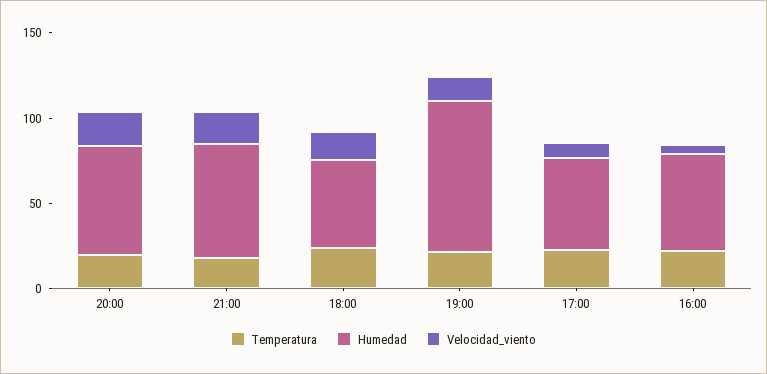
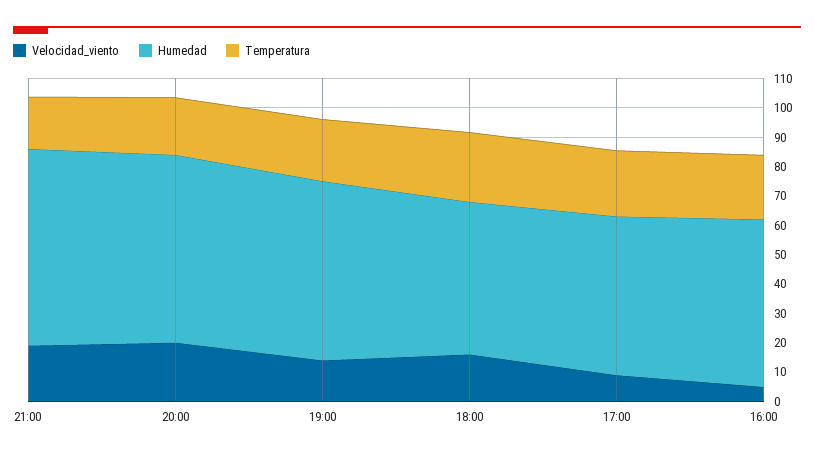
Humedad, 19:00: 90 -> 60

